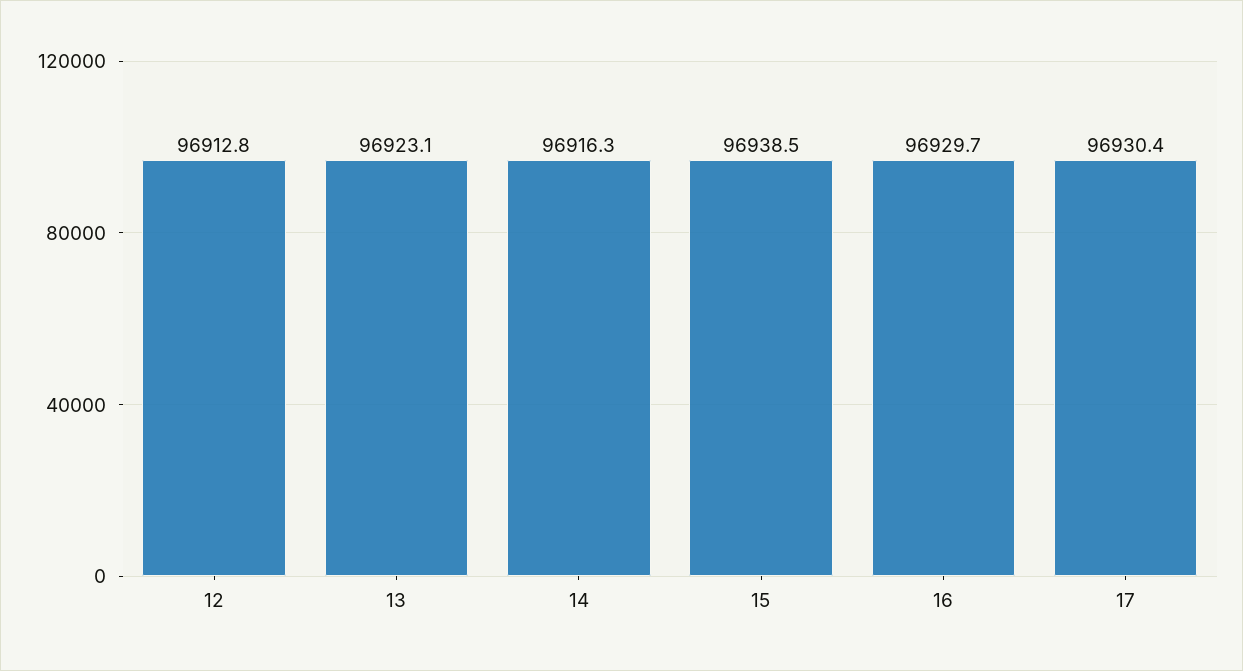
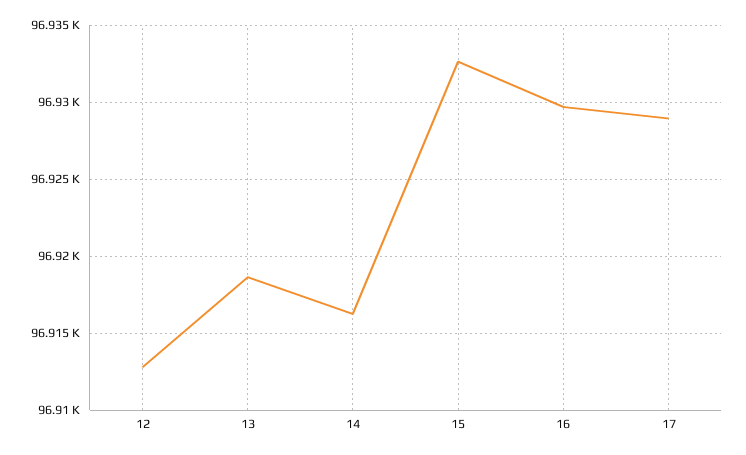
13: 96923.1 -> 96918.5
15: 96938.5 -> 96932.5
17: 96930.4 -> 96929

